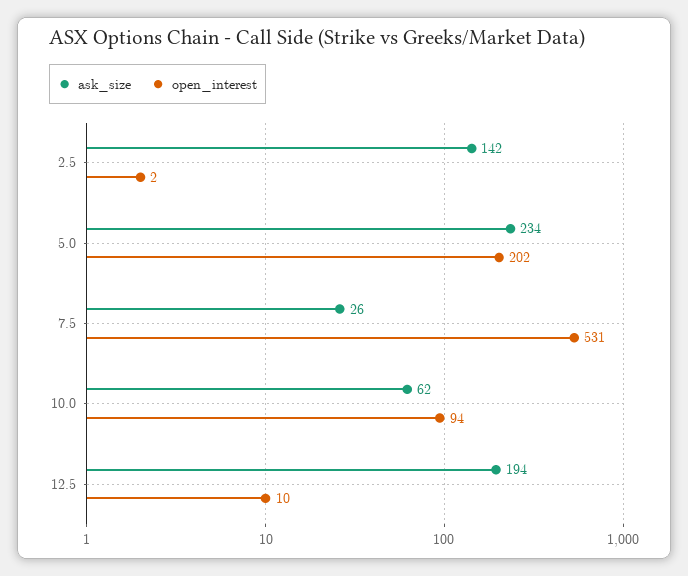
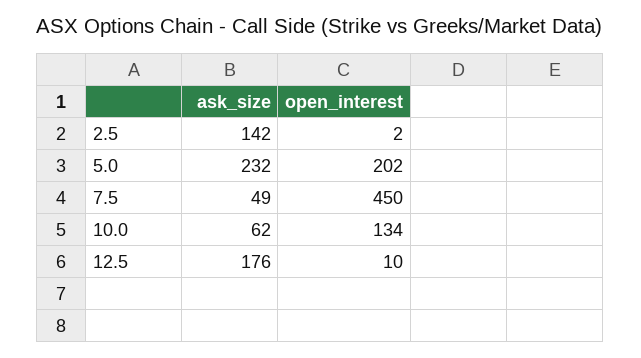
ask_size, 5.0: 234 -> 232
ask_size, 7.5: 26 -> 49
open_interest, 7.5: 531 -> 450
open_interest, 10.0: 94 -> 134
ask_size, 12.5: 194 -> 176

